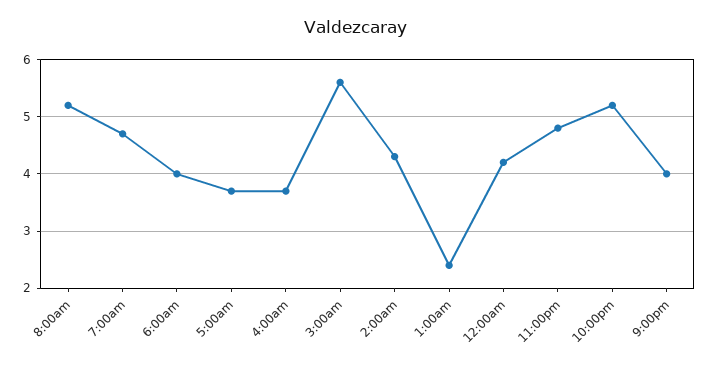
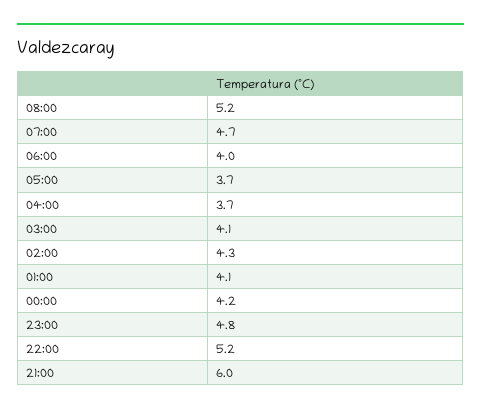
3:00am: 5.5 -> 4.1
1:00am: 2.5 -> 4.1
9:00pm: 4 -> 6

